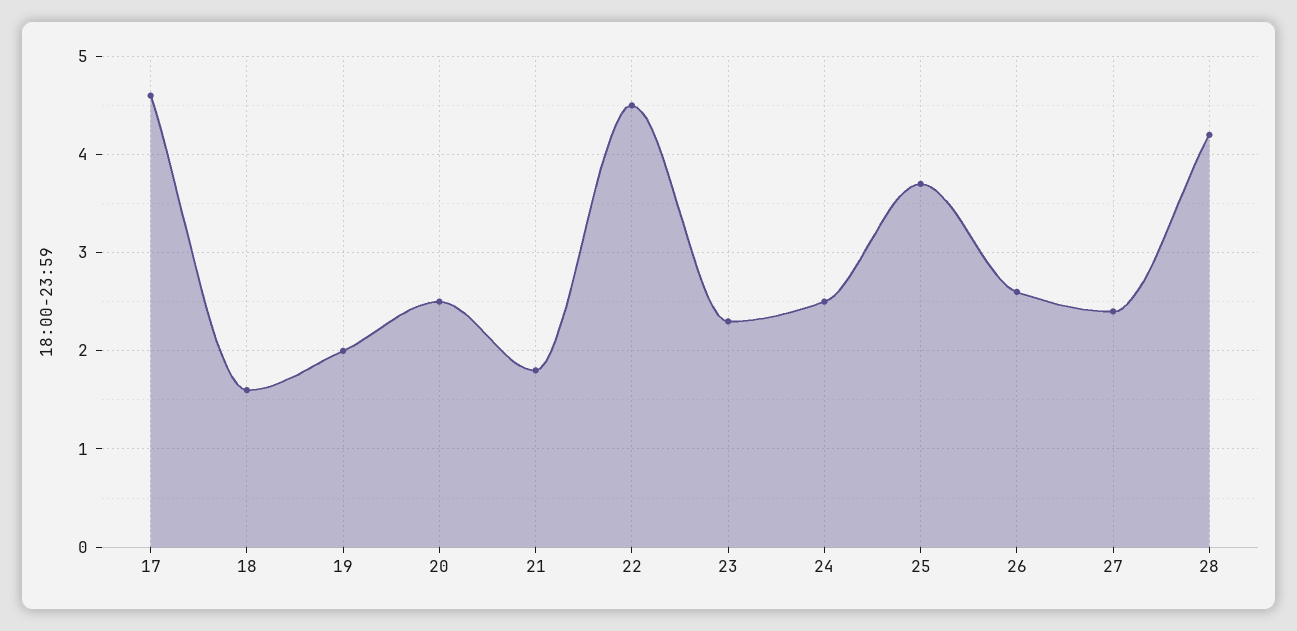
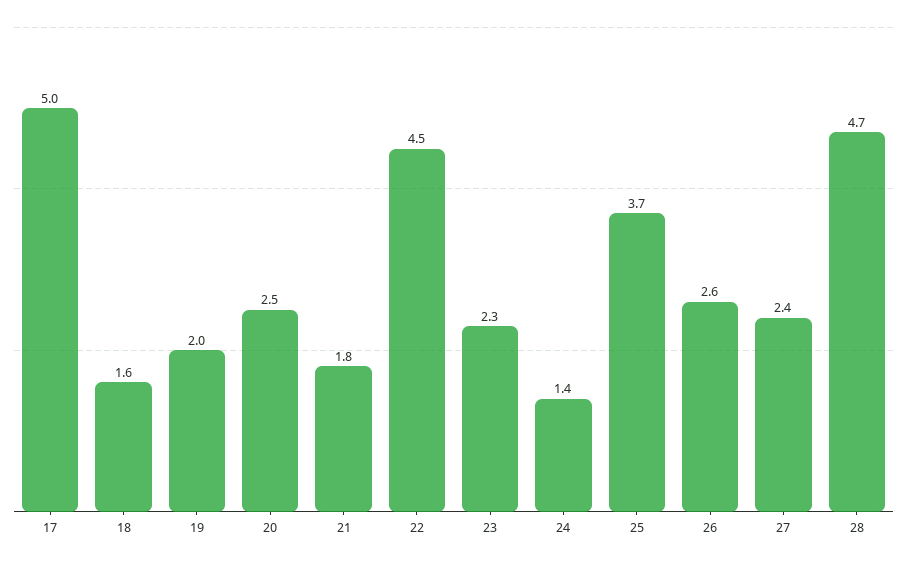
17: 4.6 -> 5
24: 2.5 -> 1.4
28: 4.2 -> 4.7

